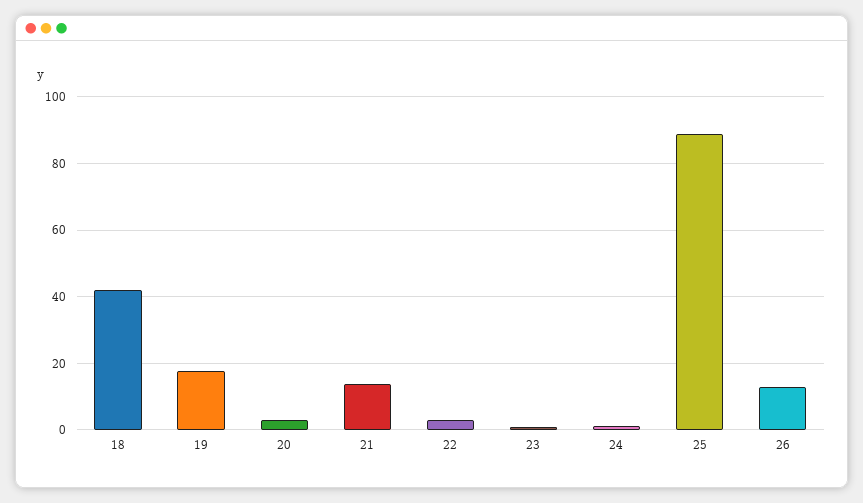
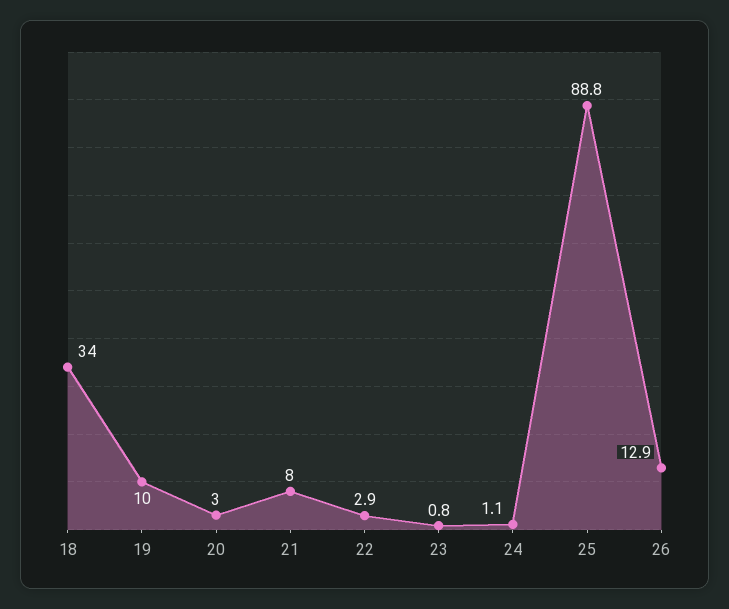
18: 42 -> 34
19: 18 -> 10
21: 14 -> 8

